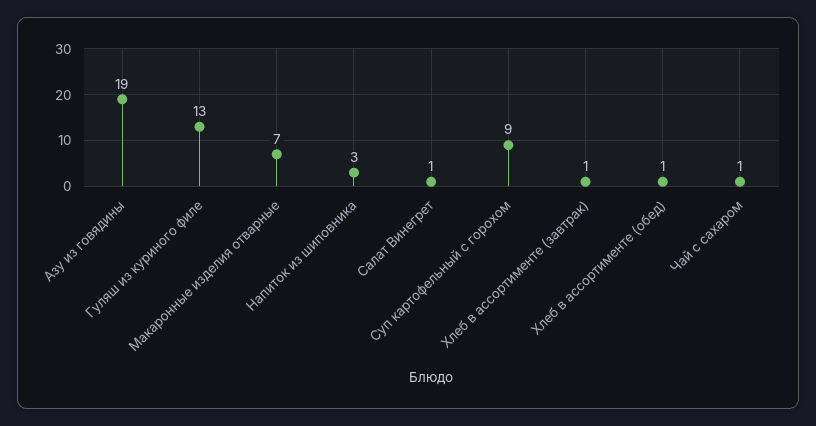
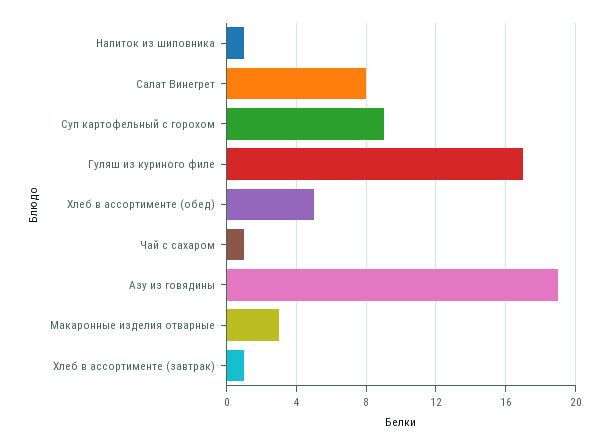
Гуляш из куриного филе: 13 -> 17
Макаронные изделия отварные: 7 -> 3
Напиток из шиповника: 3 -> 1
Салат Винегрет: 1 -> 8
Хлеб в ассортименте (обед): 1 -> 5

